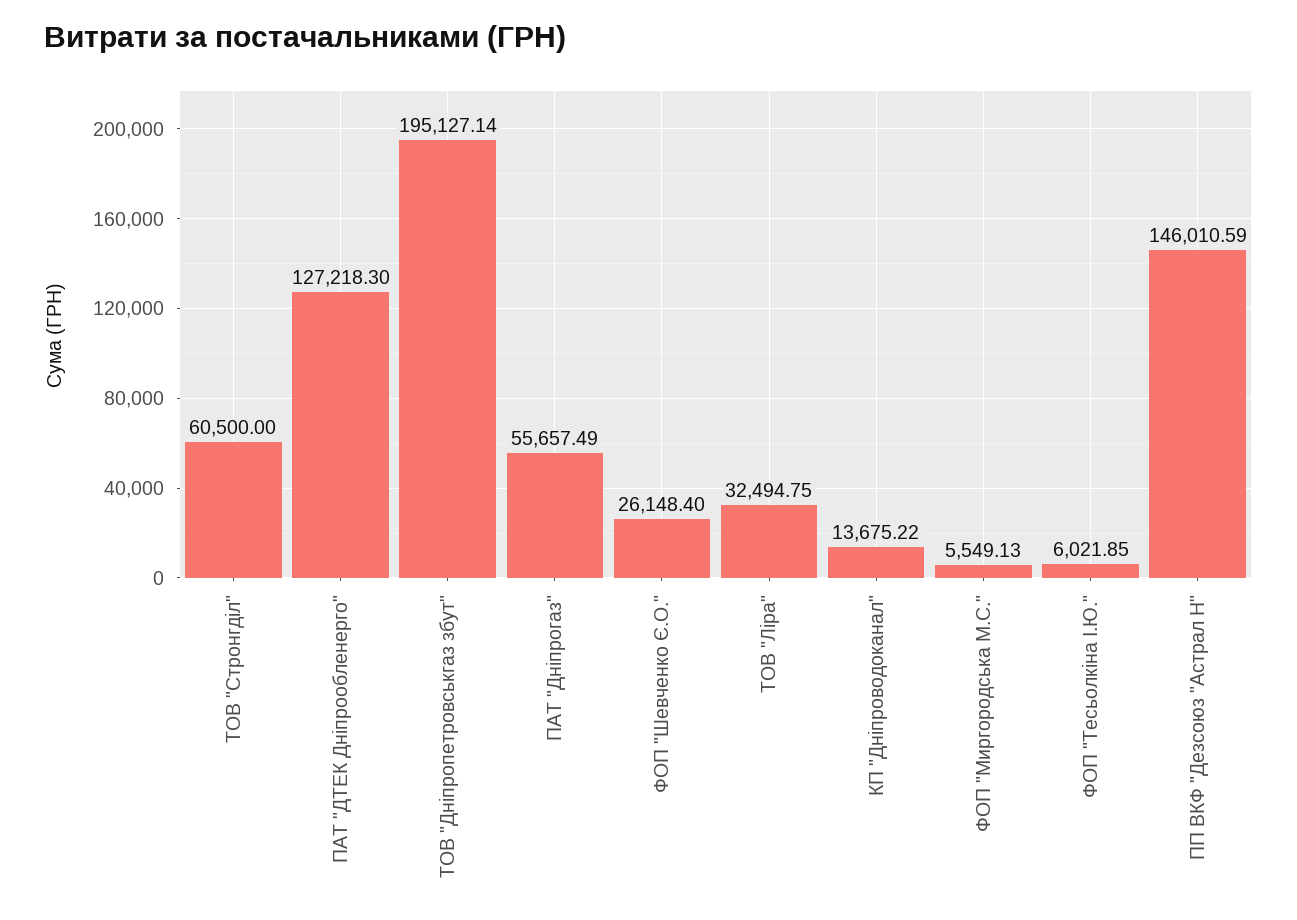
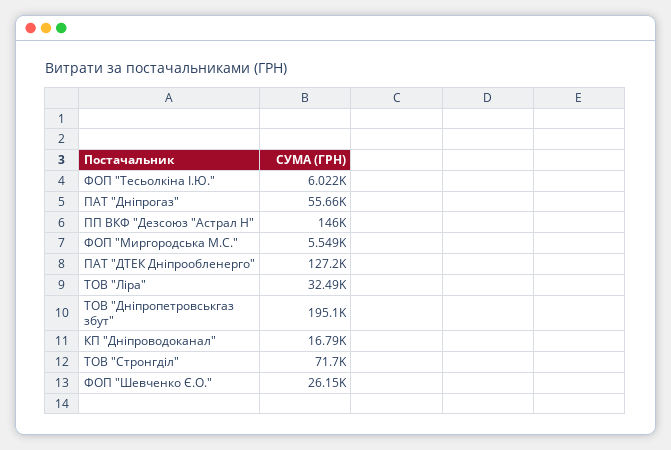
ТОВ "Стронгділ": 60500 -> 71700
КП "Дніпроводоканал": 13675.22 -> 16790

